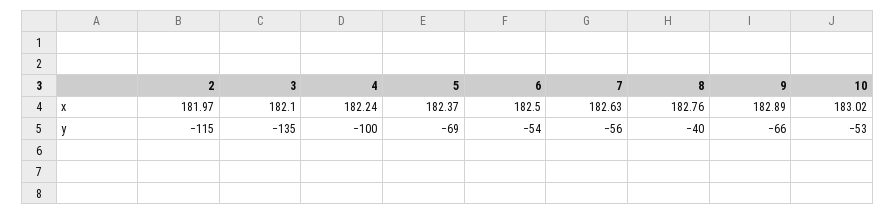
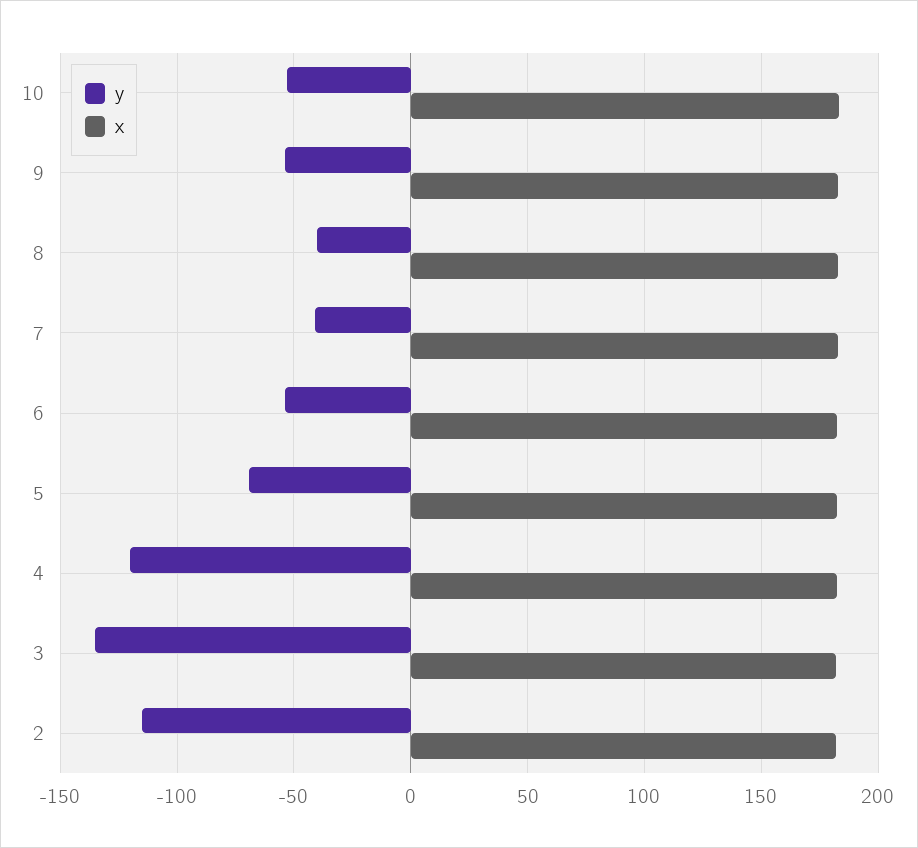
y, 4: -100 -> -120
y, 7: -56 -> -40
y, 9: -66 -> -55

